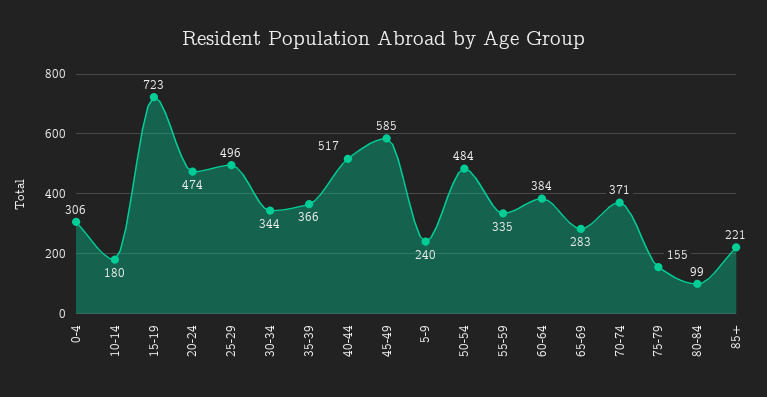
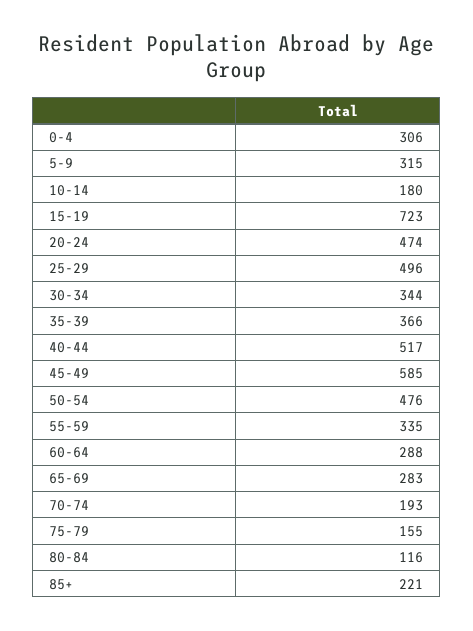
5-9: 240 -> 315
50-54: 484 -> 476
60-64: 384 -> 288
70-74: 371 -> 193
80-84: 99 -> 116

